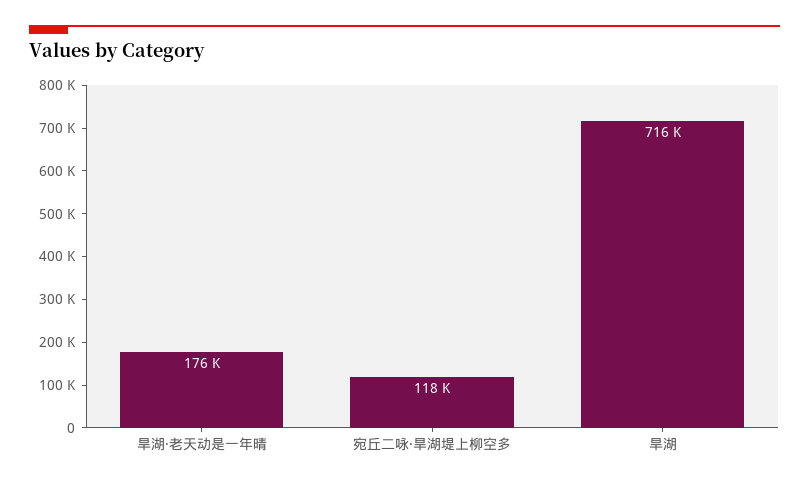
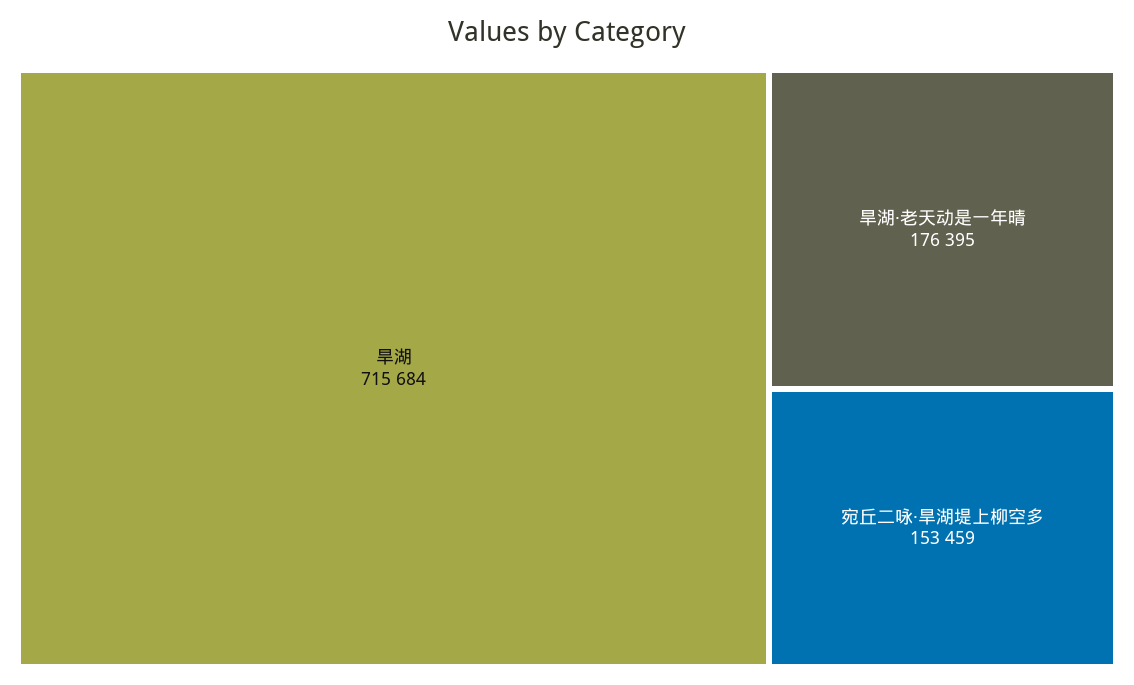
宛丘二咏·旱湖堤上柳空多: 118000 -> 153459

